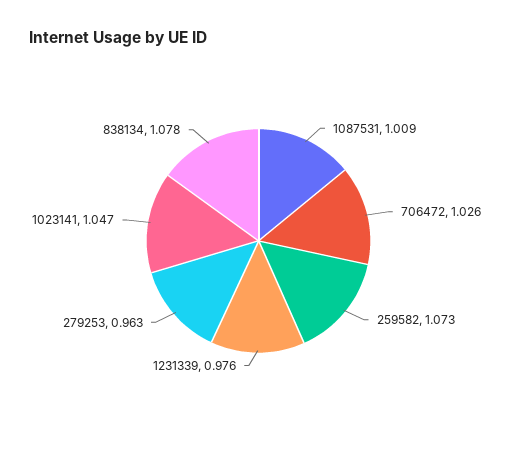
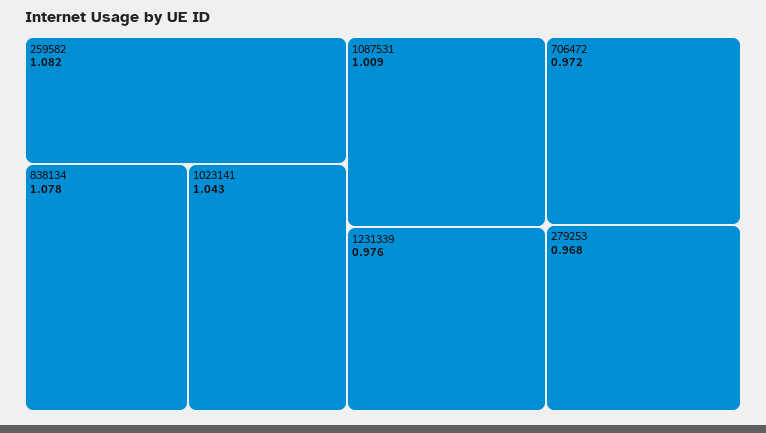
706472: 1.026 -> 0.972
259582: 1.073 -> 1.082
279253: 0.963 -> 0.968
1023141: 1.047 -> 1.043

